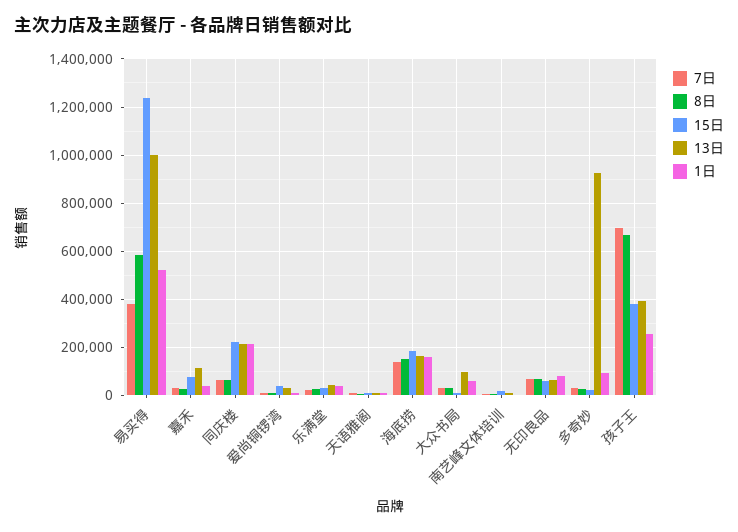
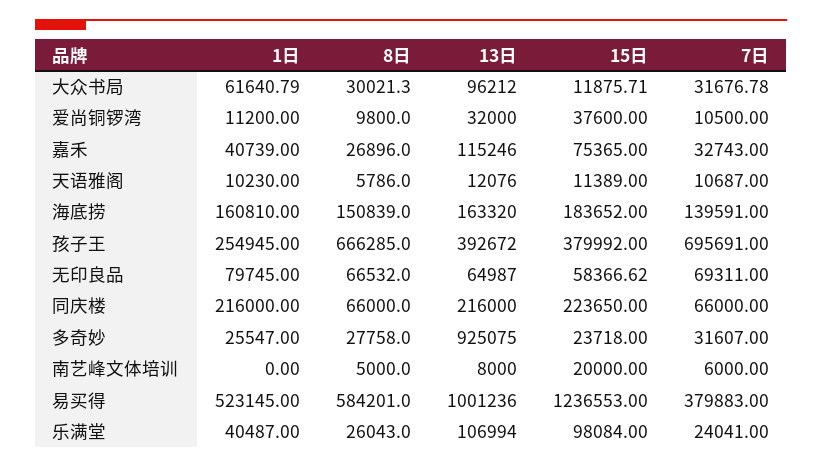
15日, 乐满堂: 25000 -> 98084
13日, 乐满堂: 50000 -> 106994
1日, 多奇妙: 100000 -> 25547

